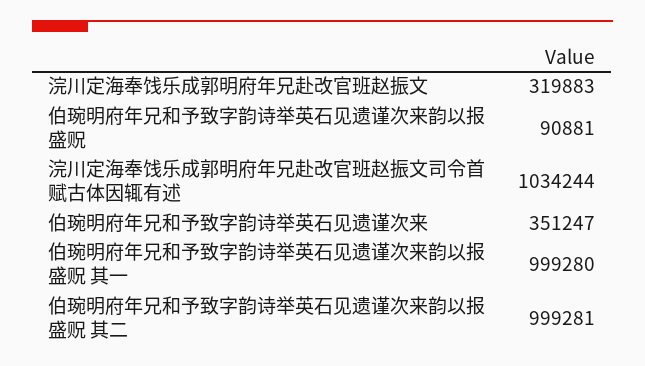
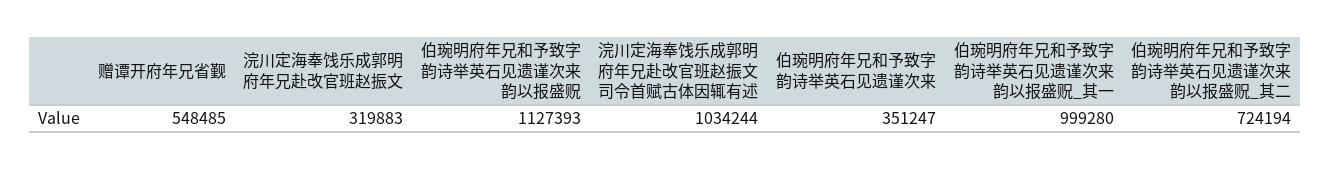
伯琬明府年兄和予致字韵诗举英石见遗谨次来韵以报盛贶: 90881 -> 1127393
伯琬明府年兄和予致字韵诗举英石见遗谨次来韵以报盛贶 其二: 999281 -> 724194
赠谭开府年兄省觐: none -> 548485

